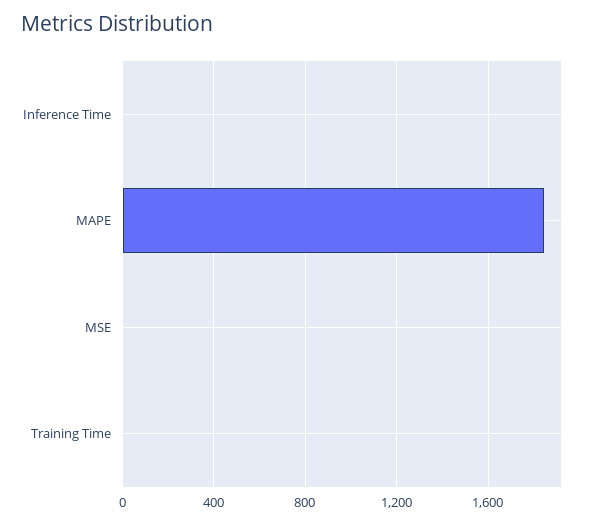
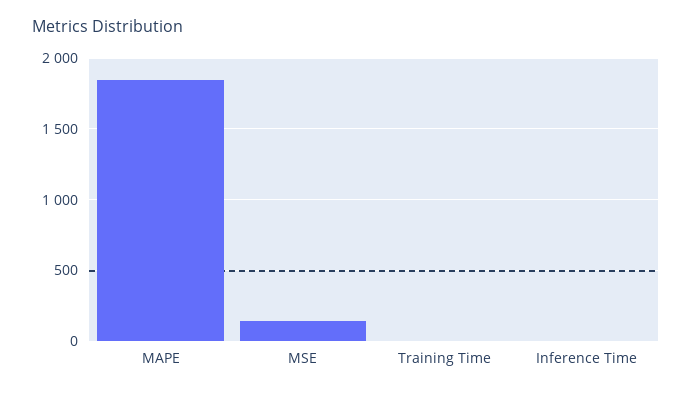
MSE: 0 -> 150

